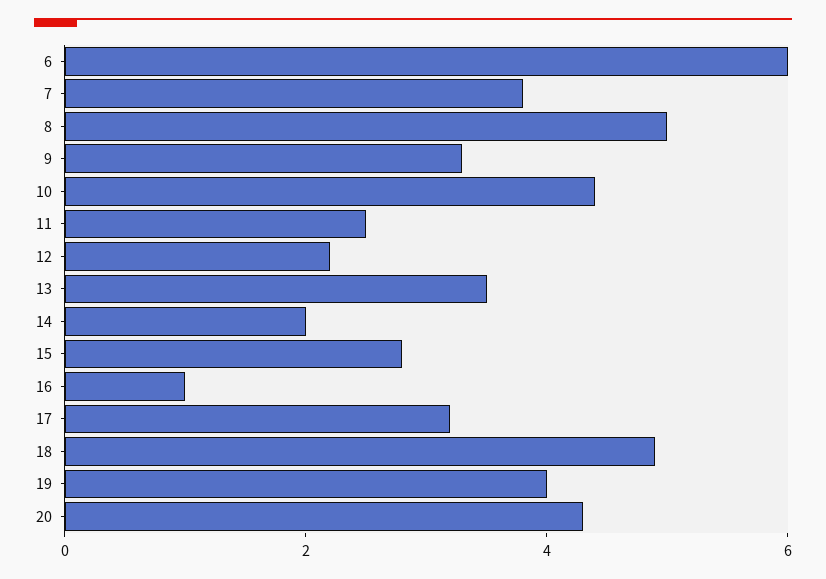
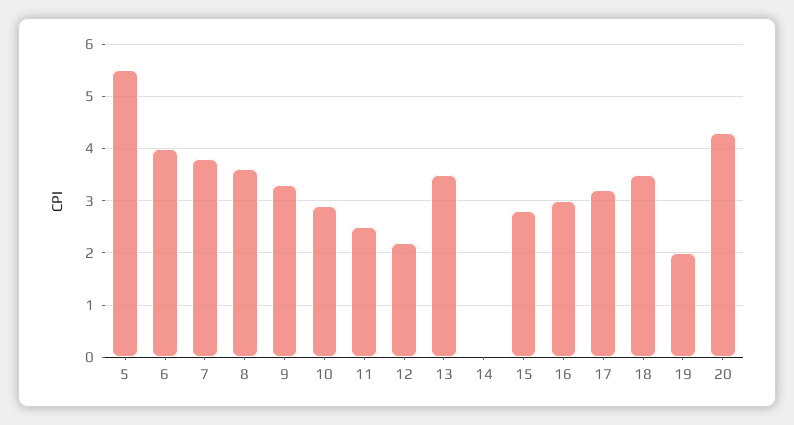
6: 6 -> 4
8: 5 -> 3.5
10: 4.5 -> 3
14: 2 -> 0
16: 1 -> 3
18: 5 -> 3.5
19: 4 -> 2
5: none -> 5.5

